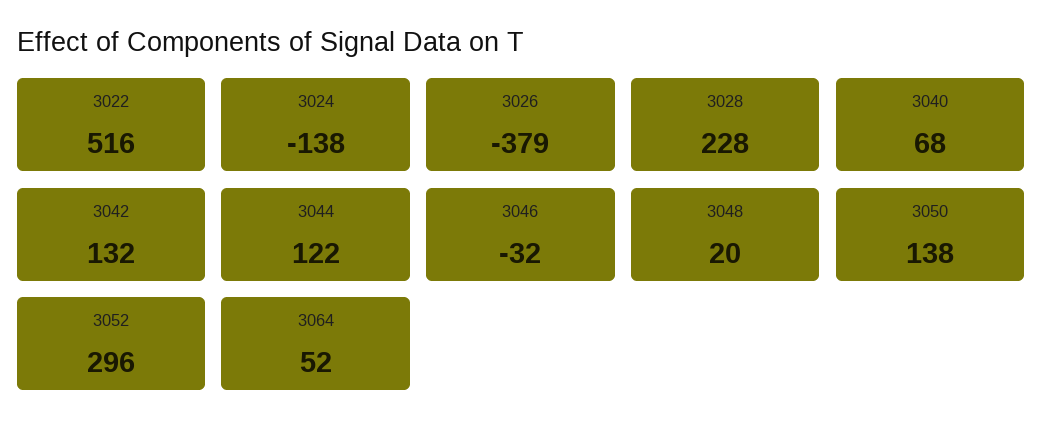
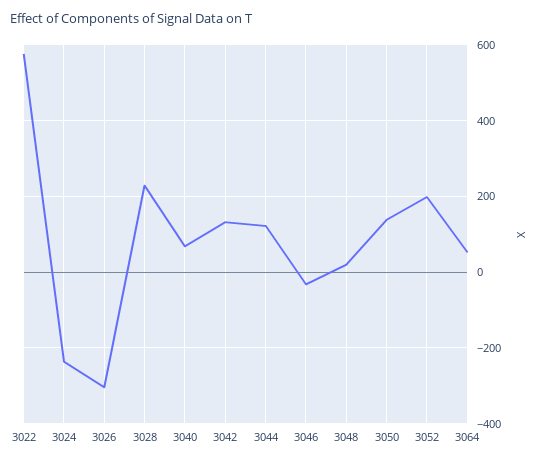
3022: 516 -> 580
3024: -138 -> -240
3026: -379 -> -300
3052: 296 -> 200

